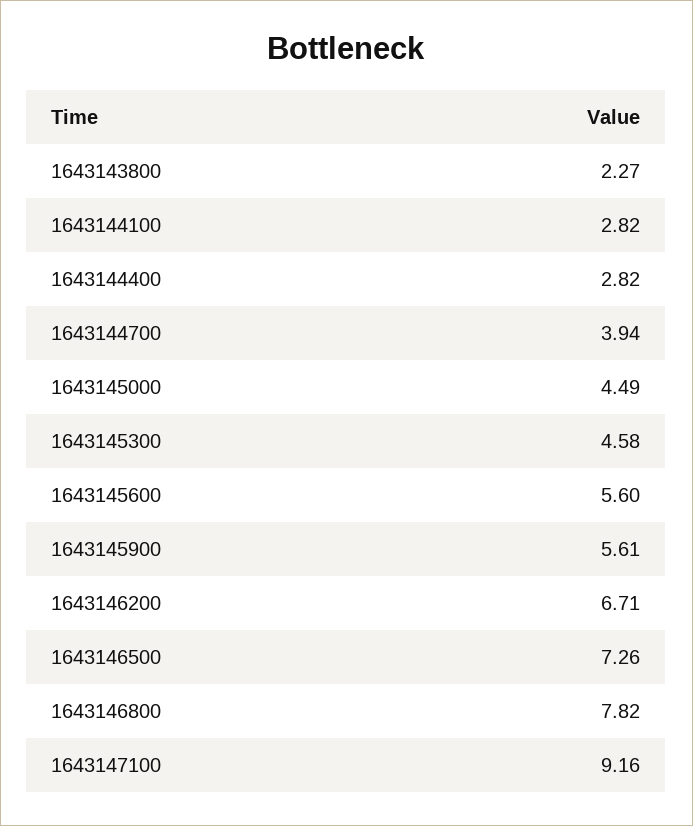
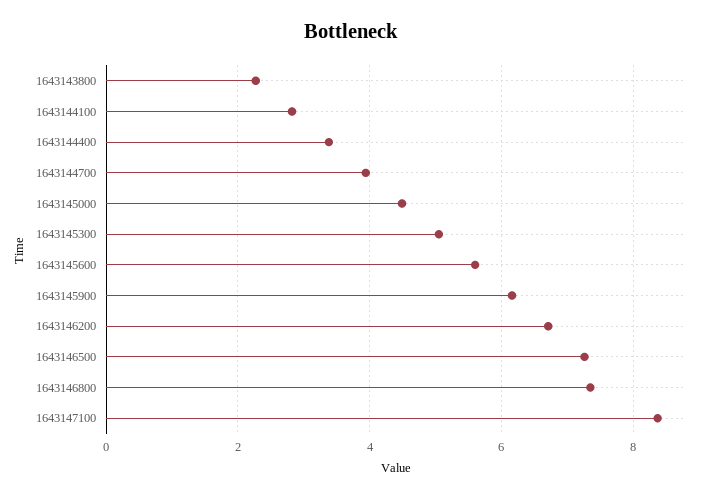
1643144400: 2.82 -> 3.4
1643145300: 4.58 -> 5
1643145900: 5.61 -> 6.2
1643146800: 7.82 -> 7.4
1643147100: 9.16 -> 8.4

